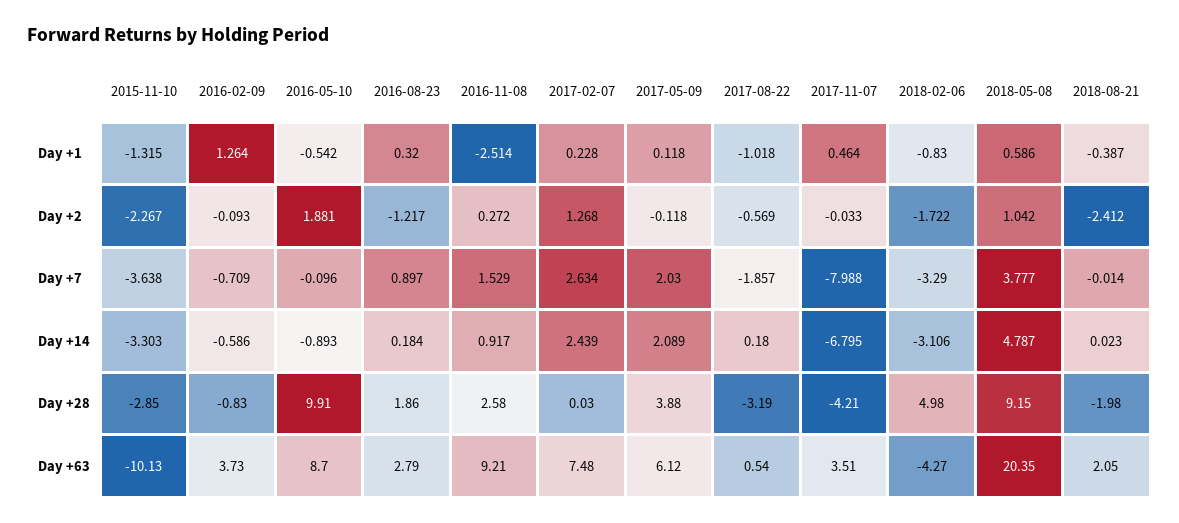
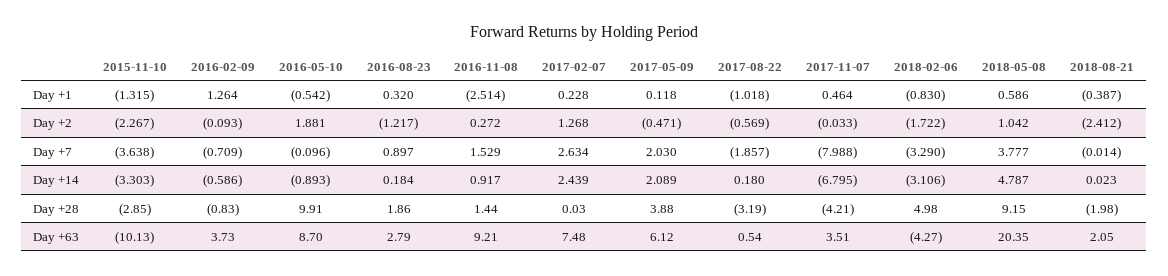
2017-05-09, Day +2: -0.118 -> -0.471
2016-11-08, Day +28: 2.58 -> 1.44

